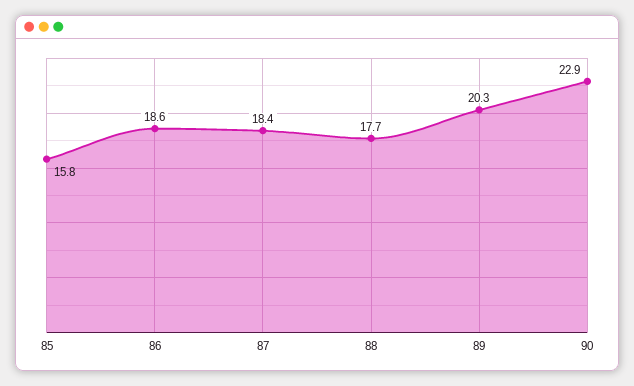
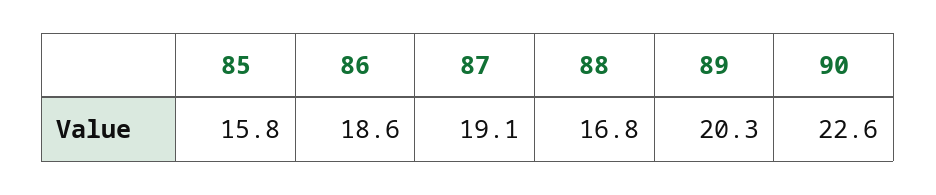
87: 18.4 -> 19.1
88: 17.7 -> 16.8
90: 22.9 -> 22.6

